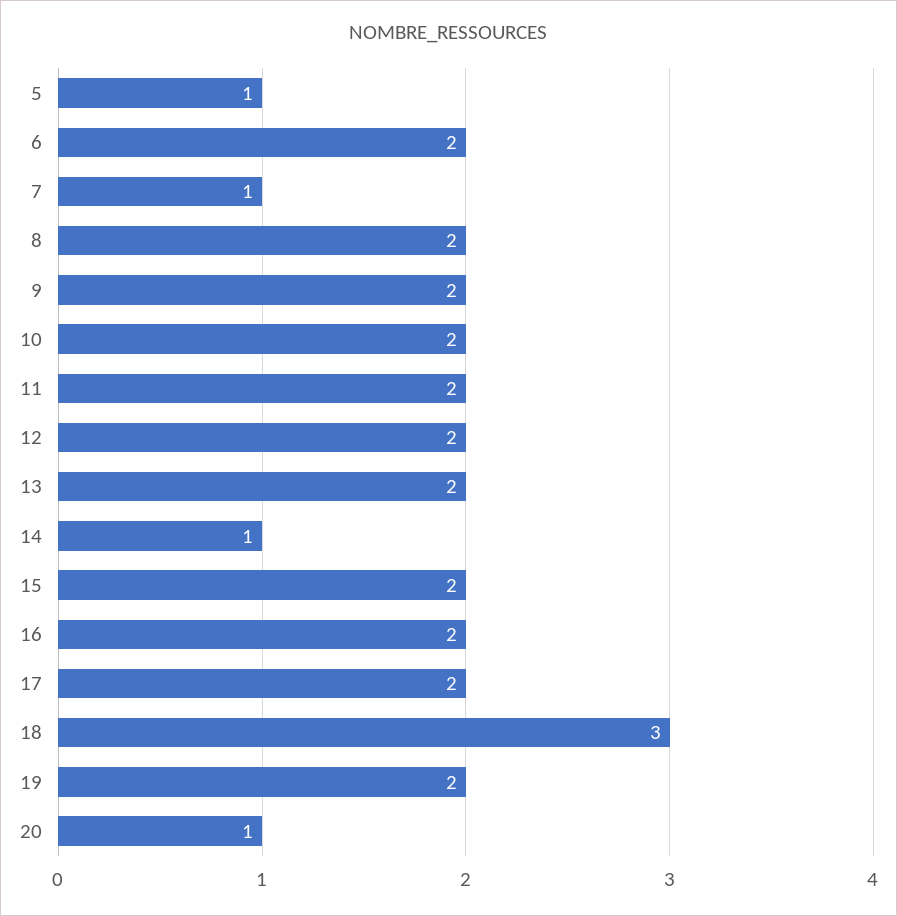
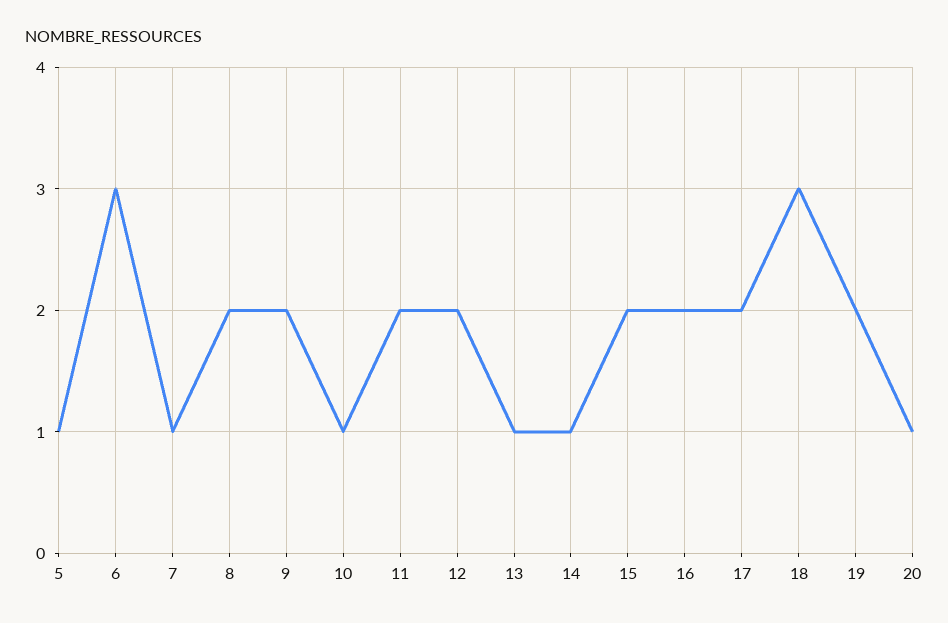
6: 2 -> 3
10: 2 -> 1
13: 2 -> 1

